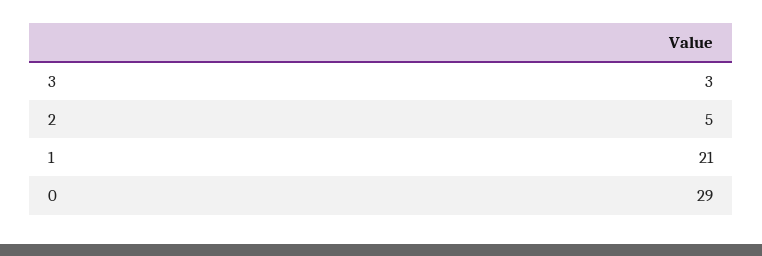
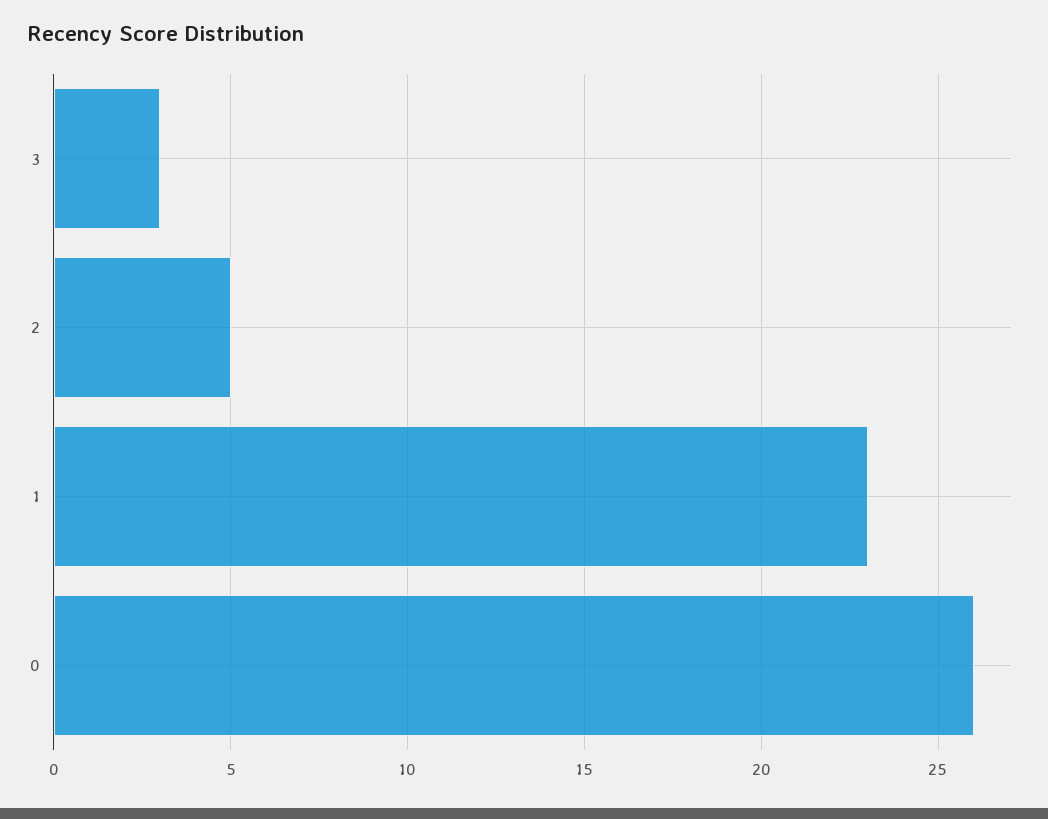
1: 21 -> 23
0: 29 -> 26

